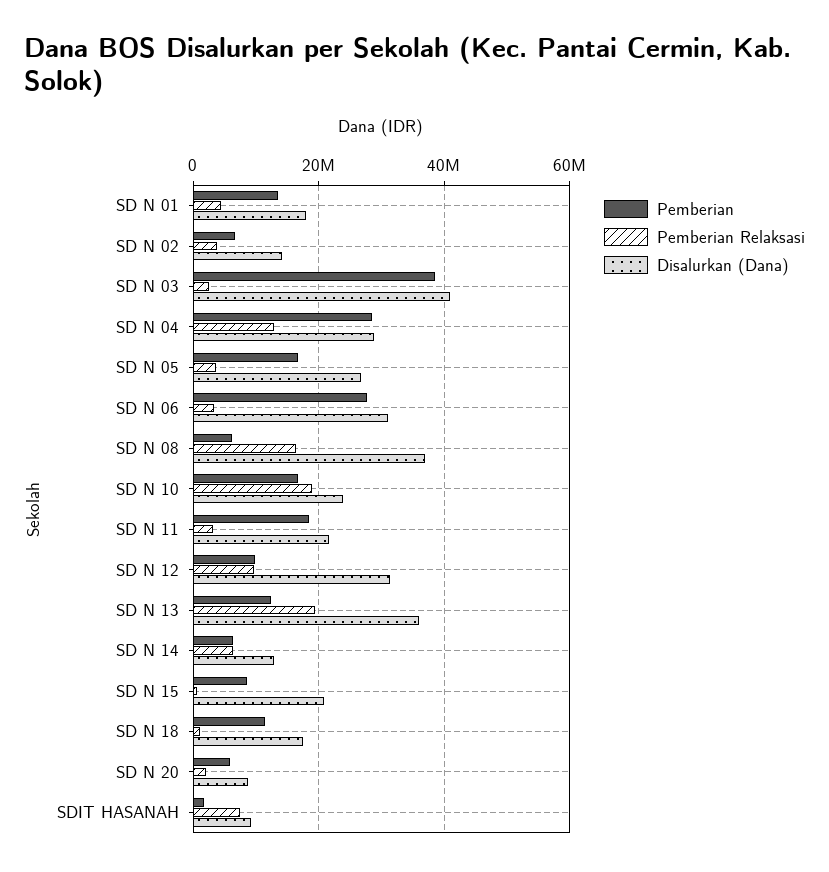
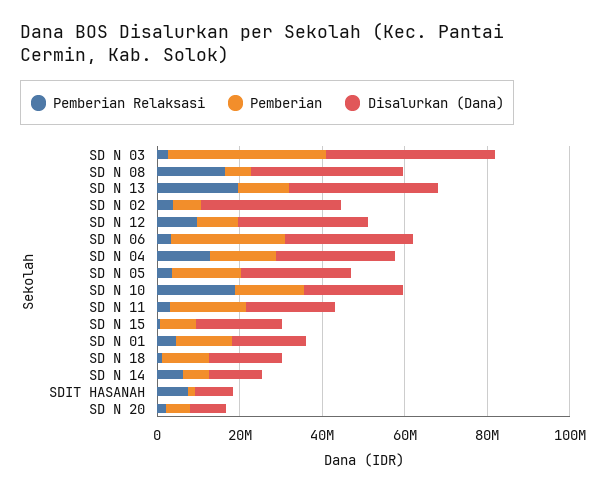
Disalurkan (Dana), SD N 02: 14000000 -> 35000000
Pemberian, SD N 04: 28000000 -> 15000000

